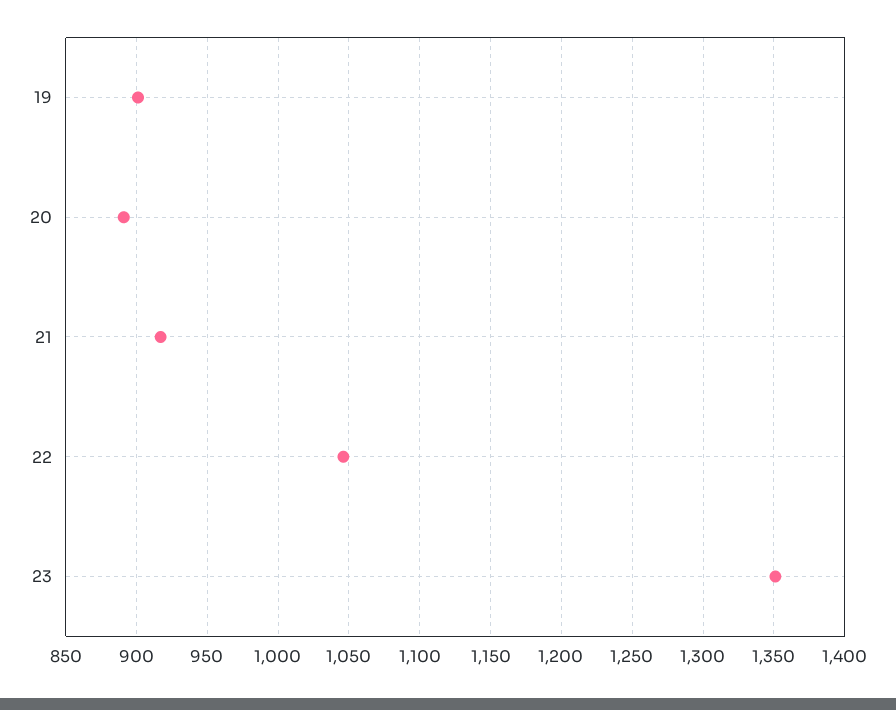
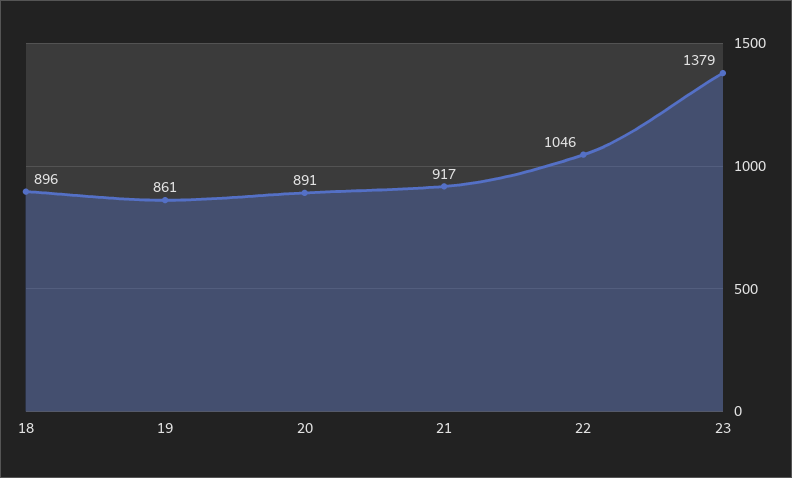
19: 900 -> 861
23: 1350 -> 1379
18: none -> 896

